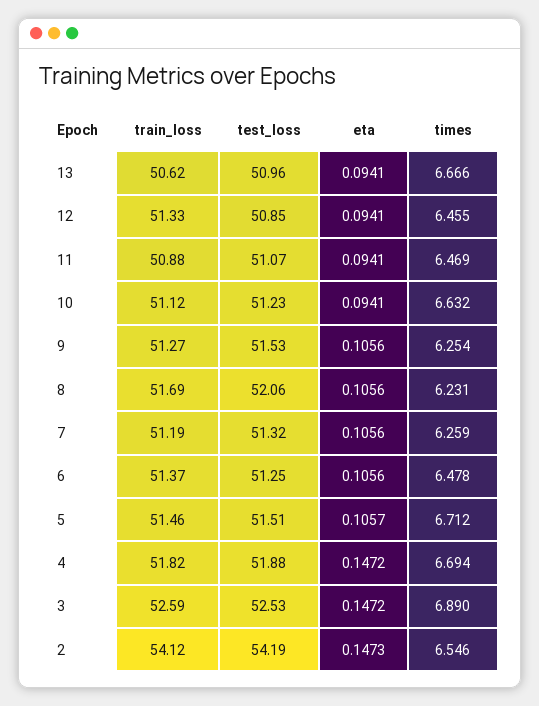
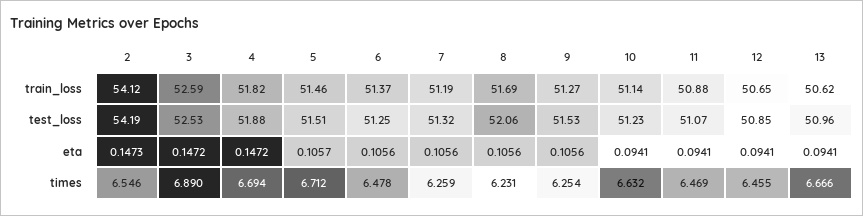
train_loss, 12: 51.33 -> 50.65
train_loss, 10: 51.12 -> 51.14

